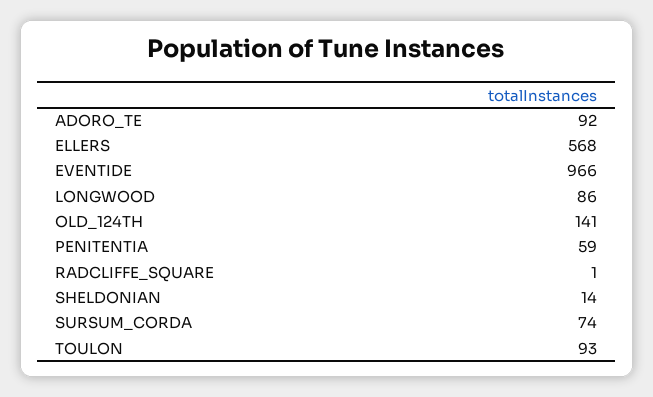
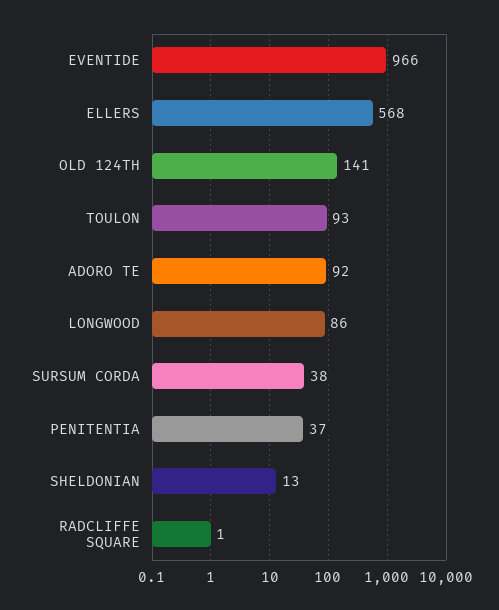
PENITENTIA: 59 -> 37
SHELDONIAN: 14 -> 13
SURSUM_CORDA: 74 -> 38

